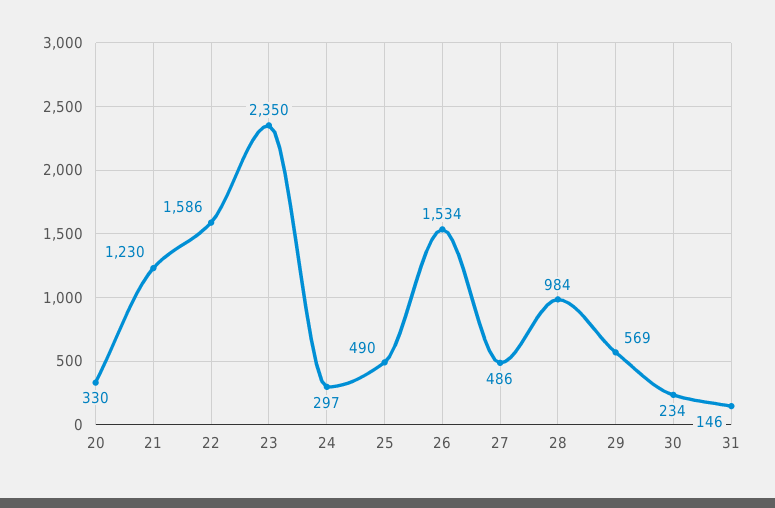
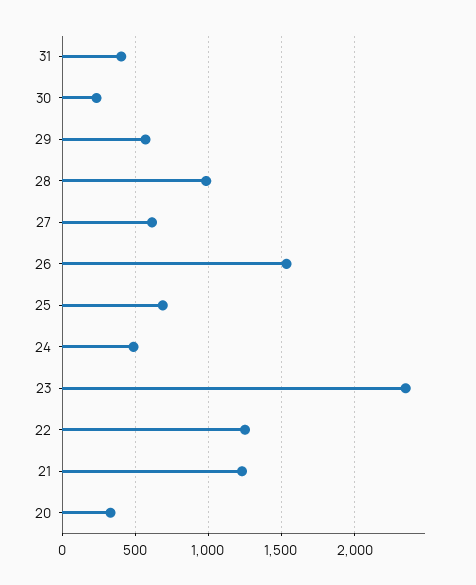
22: 1586 -> 1250
24: 297 -> 500
25: 490 -> 700
27: 486 -> 600
31: 146 -> 400

